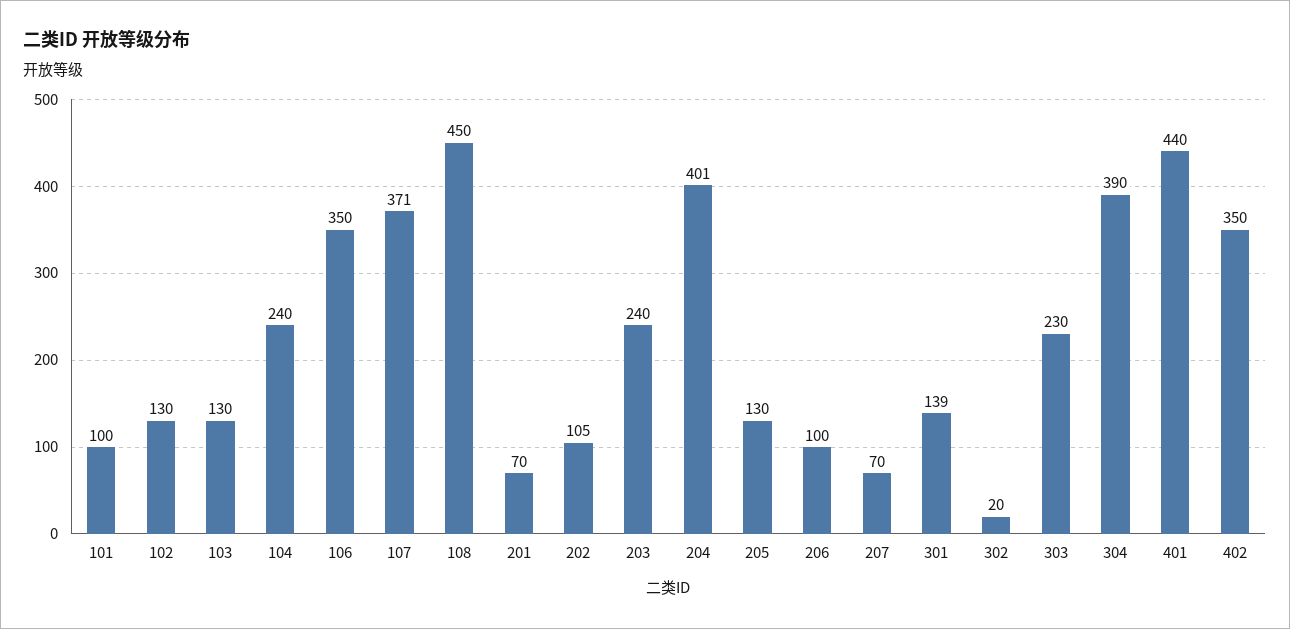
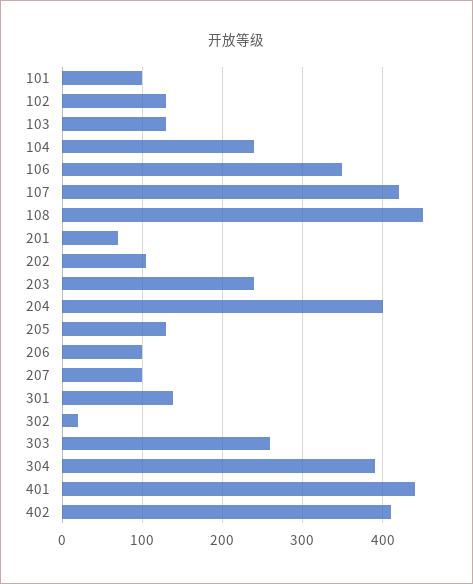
107: 371 -> 420
207: 70 -> 100
303: 230 -> 260
402: 350 -> 410

